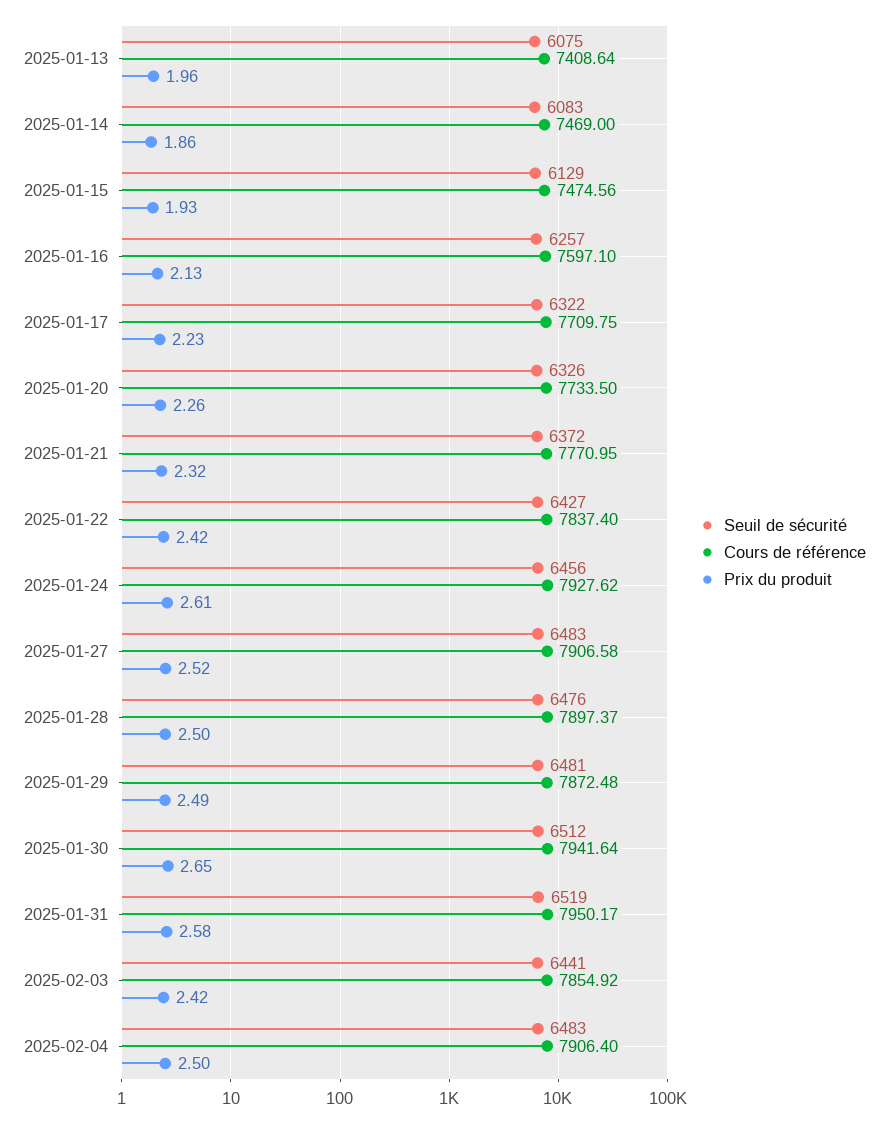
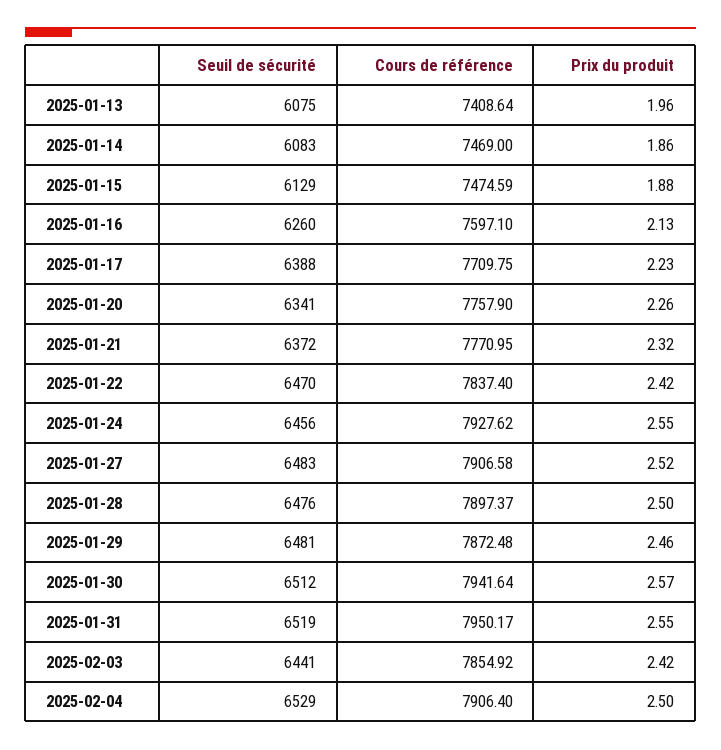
Cours de référence, 2025-01-15: 7474.56 -> 7474.59
Prix du produit, 2025-01-15: 1.93 -> 1.88
Seuil de sécurité, 2025-01-16: 6257 -> 6260
Seuil de sécurité, 2025-01-17: 6322 -> 6388
Seuil de sécurité, 2025-01-20: 6326 -> 6341
Cours de référence, 2025-01-20: 7733.5 -> 7757.9
Seuil de sécurité, 2025-01-22: 6427 -> 6470
Prix du produit, 2025-01-24: 2.61 -> 2.55
Prix du produit, 2025-01-29: 2.49 -> 2.46
Prix du produit, 2025-01-30: 2.65 -> 2.57
Prix du produit, 2025-01-31: 2.58 -> 2.55
Seuil de sécurité, 2025-02-04: 6483 -> 6529

